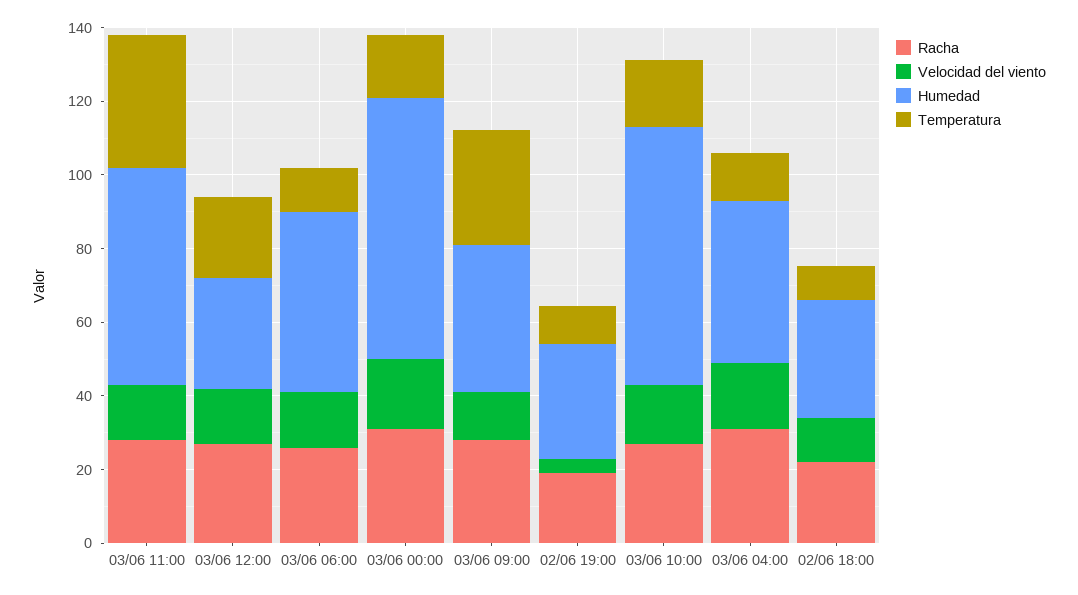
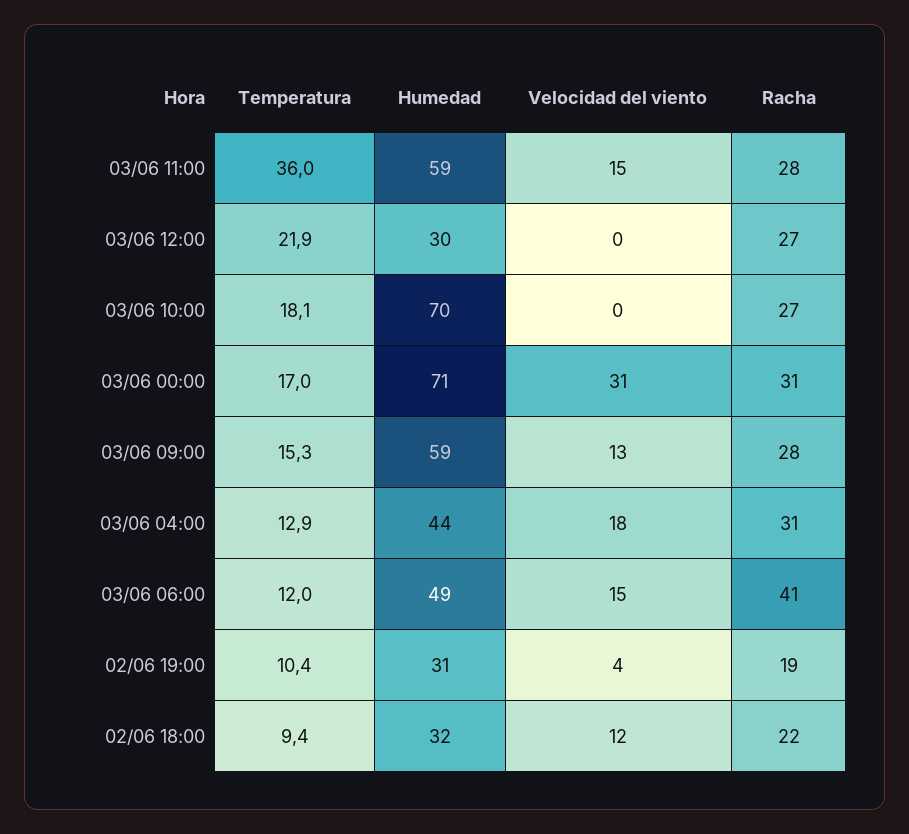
Velocidad del viento, 03/06 12:00: 15 -> 0
Racha, 03/06 06:00: 25 -> 41
Velocidad del viento, 03/06 00:00: 20 -> 31
Humedad, 03/06 09:00: 40 -> 59
Temperatura, 03/06 09:00: 30 -> 15.3
Velocidad del viento, 03/06 10:00: 15 -> 0

